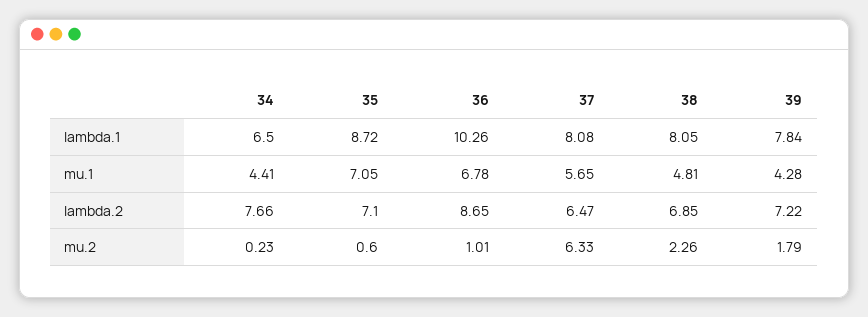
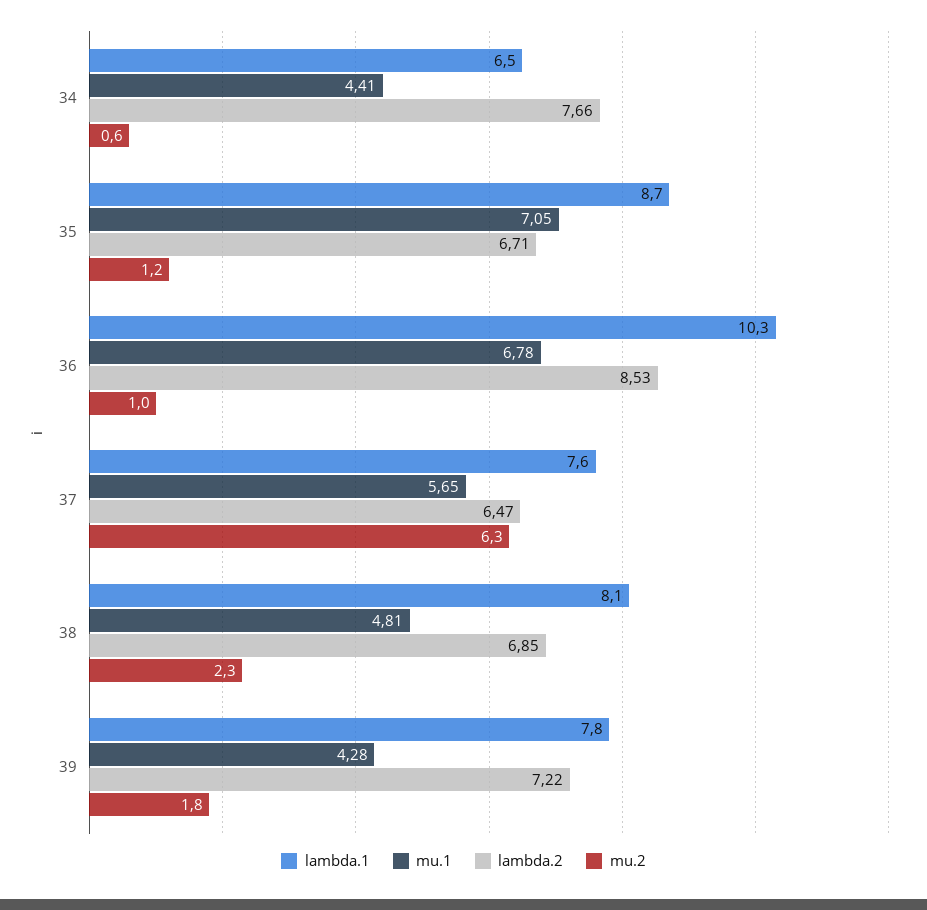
lambda.1, 37: 8.08 -> 7.6
lambda.2, 35: 7.1 -> 6.71
lambda.2, 36: 8.65 -> 8.53
mu.2, 34: 0.23 -> 0.6
mu.2, 35: 0.6 -> 1.2

